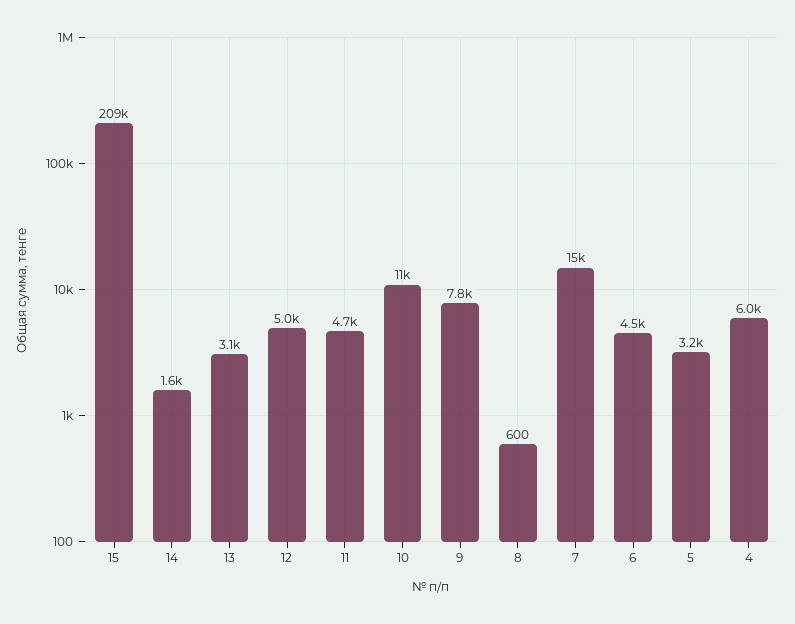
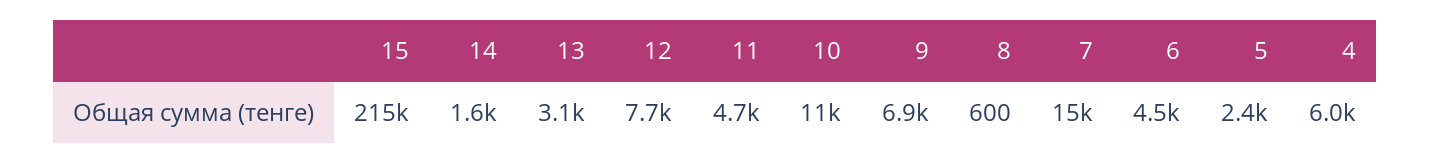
15: 209000 -> 215000
12: 5000 -> 7700
9: 7800 -> 6900
5: 3200 -> 2400

